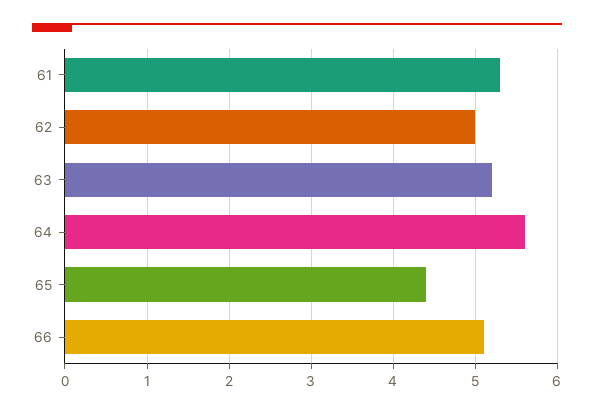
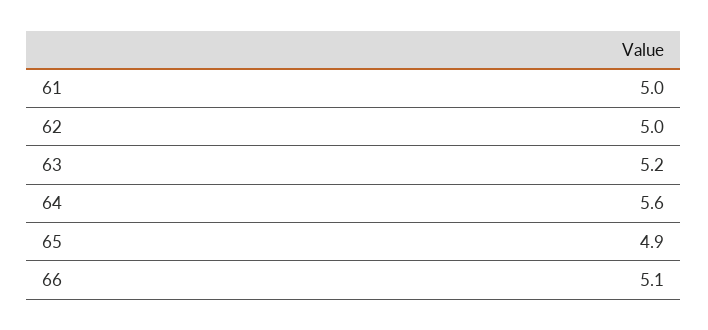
61: 5.3 -> 5
65: 4.4 -> 4.9

